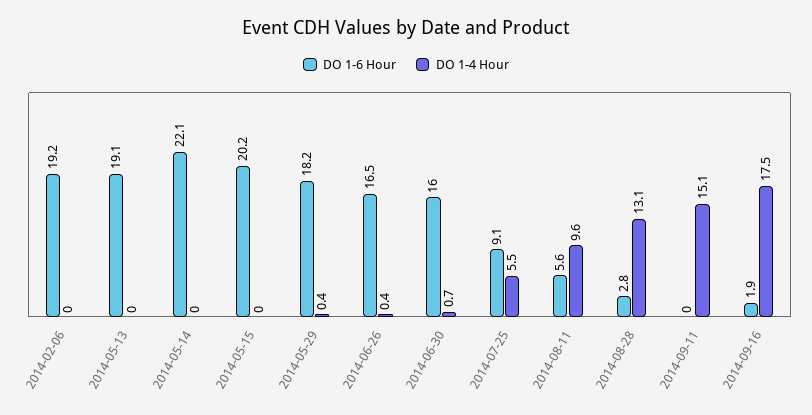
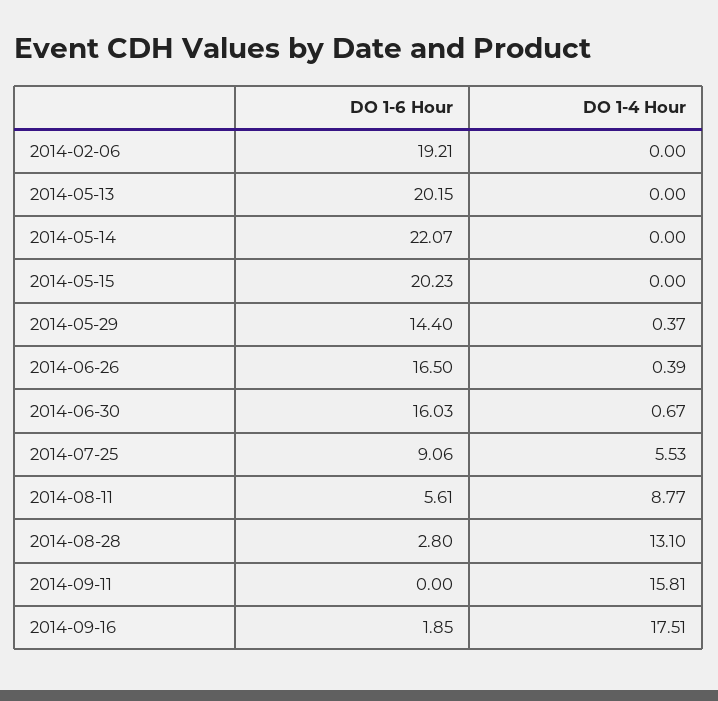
DO 1-6 Hour, 2014-05-13: 19.1 -> 20.15
DO 1-6 Hour, 2014-05-29: 18.2 -> 14.4
DO 1-4 Hour, 2014-08-11: 9.6 -> 8.77
DO 1-4 Hour, 2014-09-11: 15.1 -> 15.81

